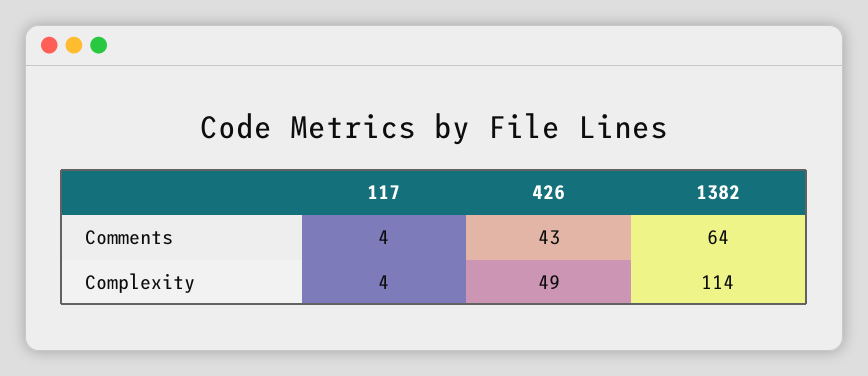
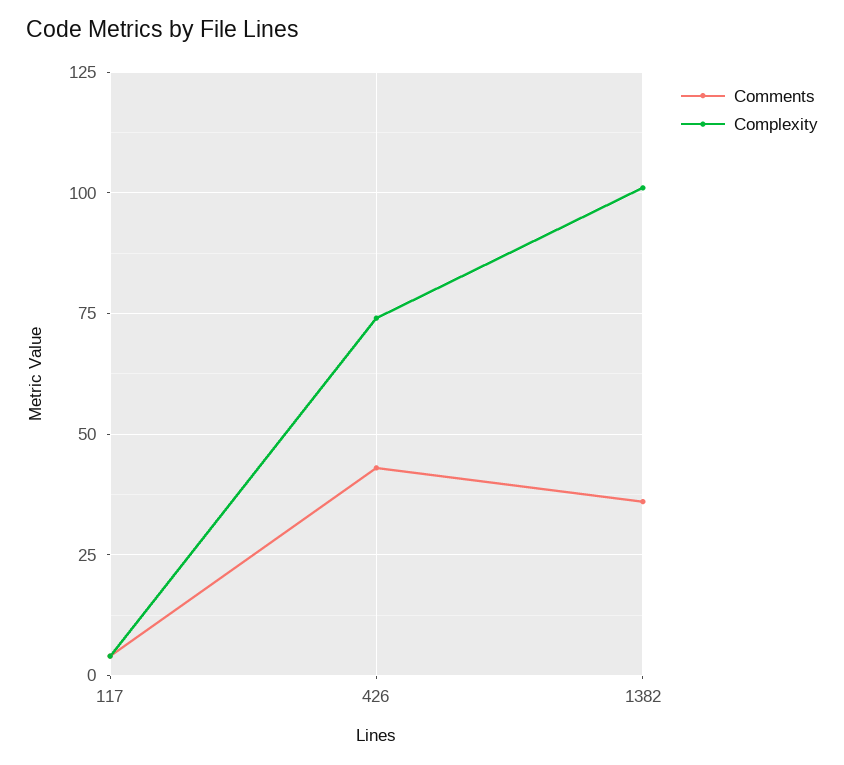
Comments, 1382: 64 -> 35
Complexity, 426: 49 -> 75
Complexity, 1382: 114 -> 100

